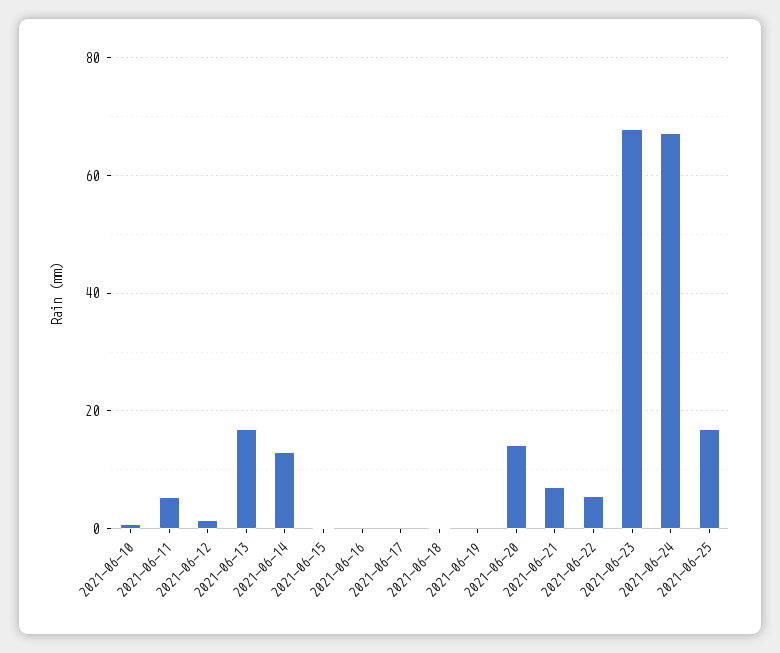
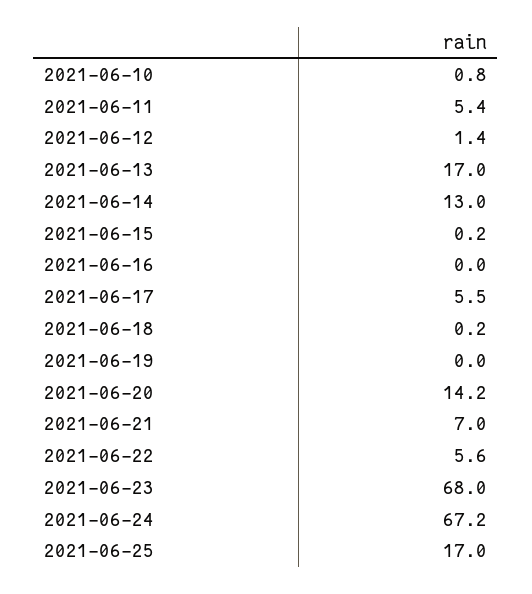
2021-06-17: 0 -> 5.5

